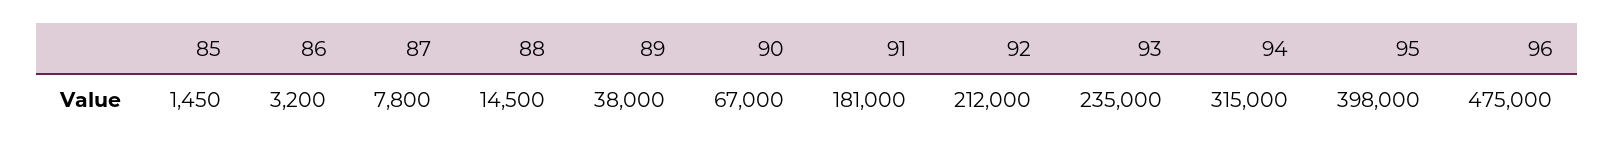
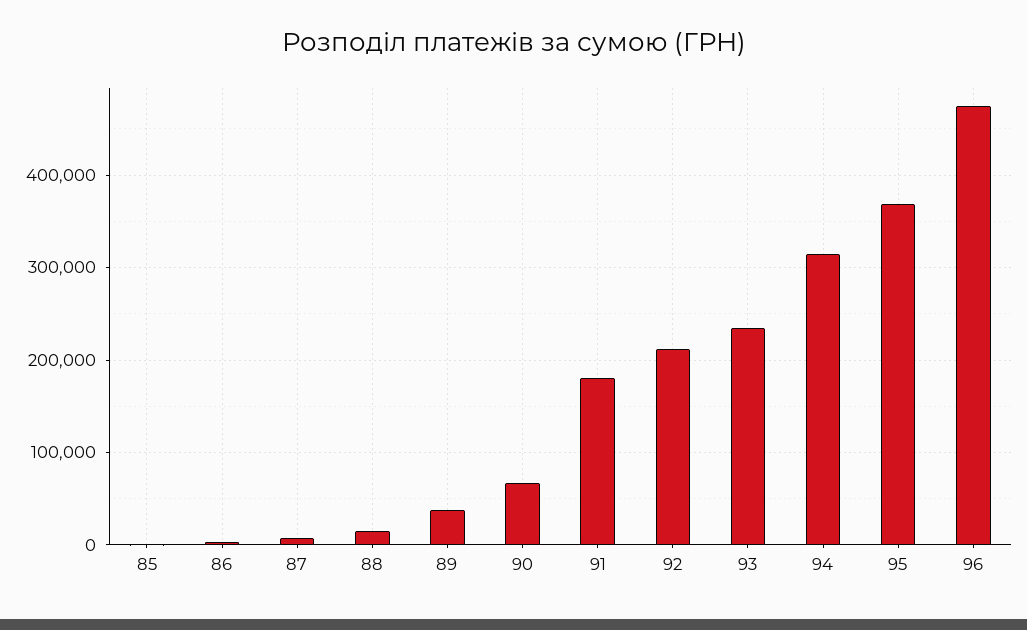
95: 398000 -> 370000

